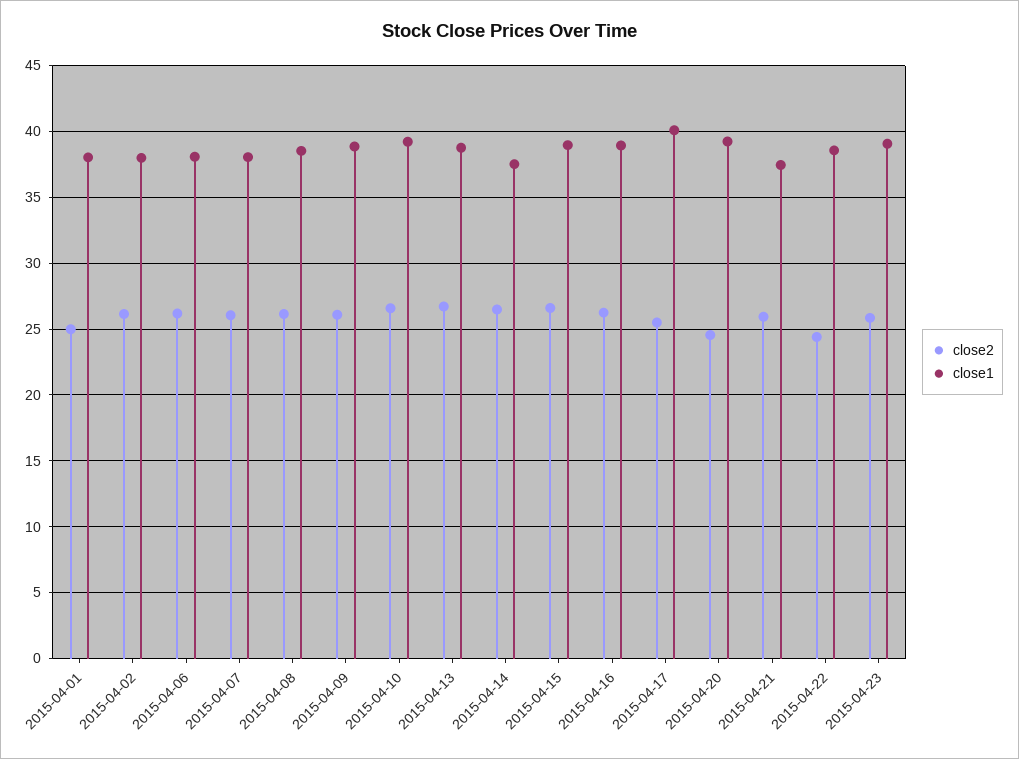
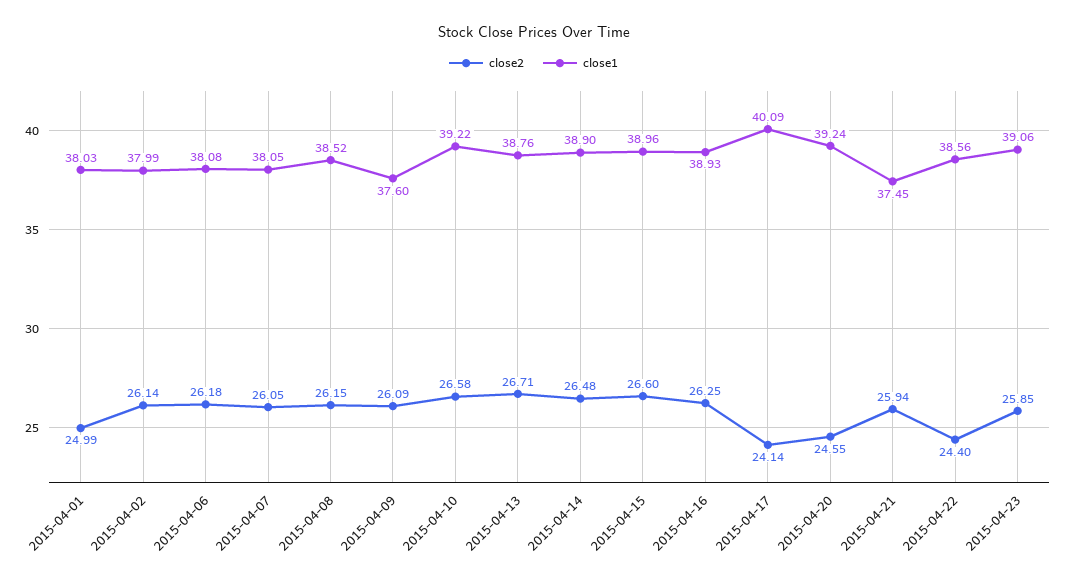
close1, 2015-04-09: 39 -> 37.6
close1, 2015-04-14: 37.5 -> 38.9
close2, 2015-04-17: 25.5 -> 24.14

